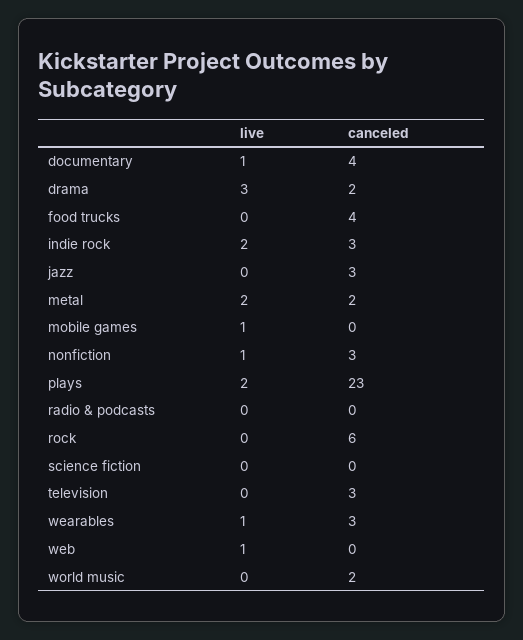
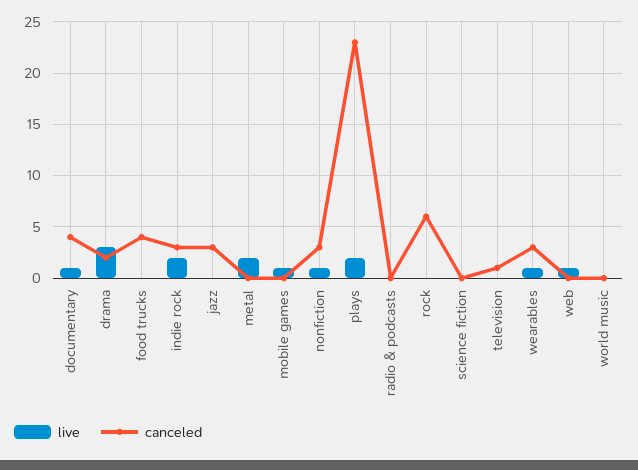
canceled, metal: 2 -> 0
canceled, television: 3 -> 1
canceled, world music: 2 -> 0

